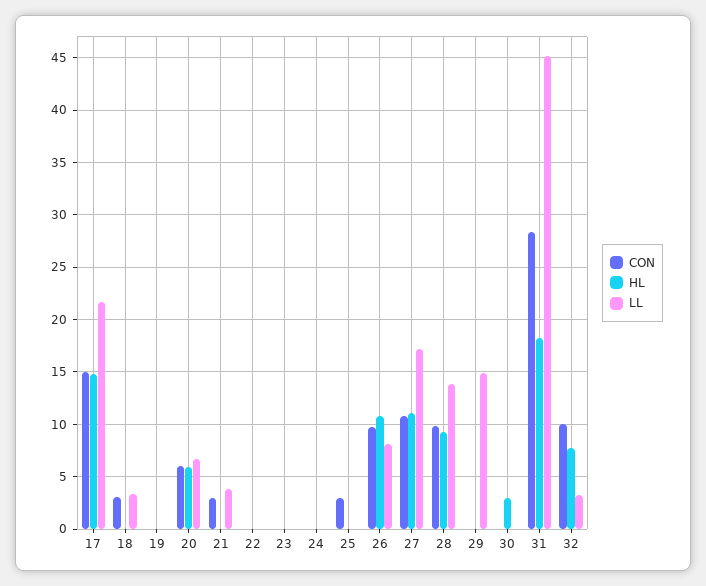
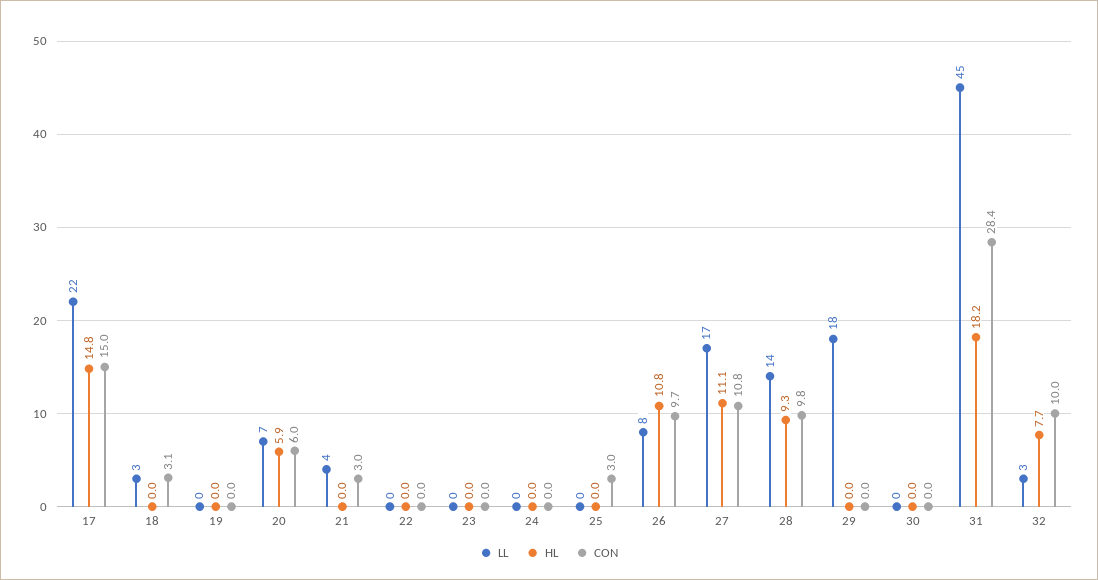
LL, 29: 15 -> 18
HL, 30: 3 -> 0

